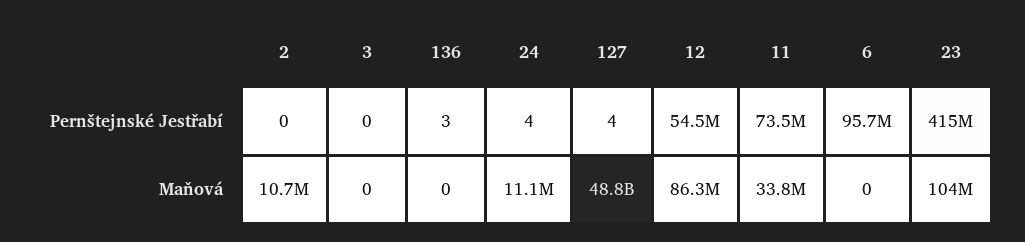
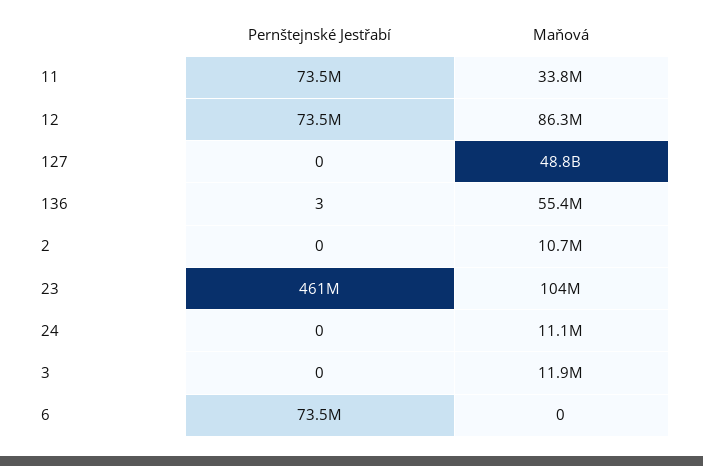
24, Pernštejnské Jestřabí: 4 -> 0
127, Pernštejnské Jestřabí: 4 -> 0
12, Pernštejnské Jestřabí: 54500000 -> 73500000
6, Pernštejnské Jestřabí: 95700000 -> 73500000
23, Pernštejnské Jestřabí: 415000000 -> 461000000
3, Maňová: 0 -> 11900000
136, Maňová: 0 -> 55400000

